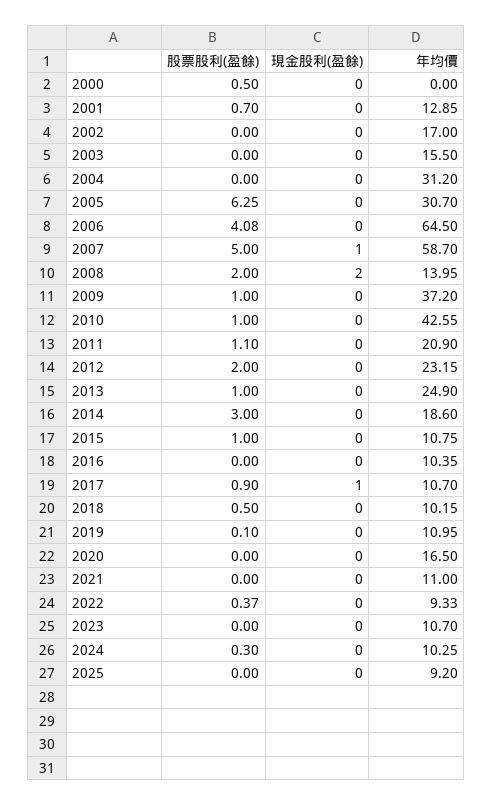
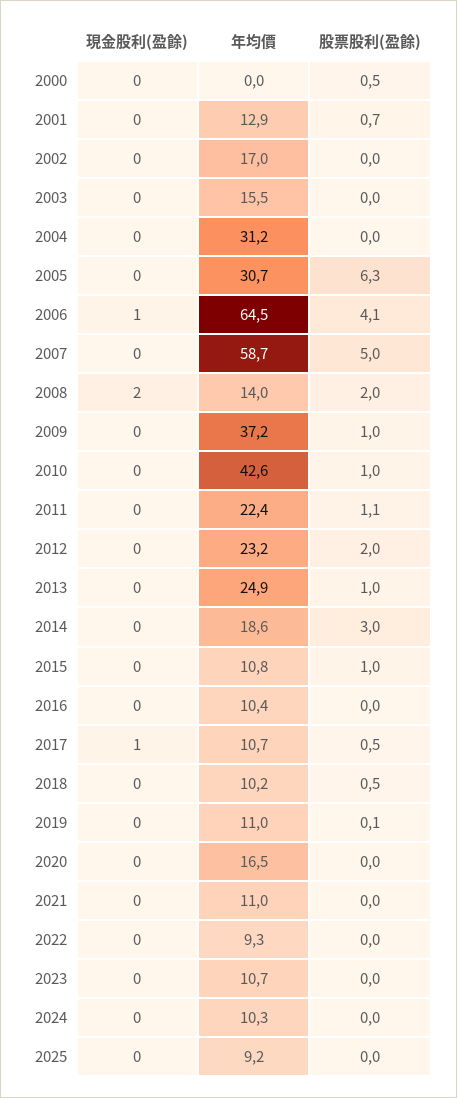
現金股利(盈餘), 2006: 0 -> 1
現金股利(盈餘), 2007: 1 -> 0
年均價, 2011: 20.9 -> 22.4
股票股利(盈餘), 2017: 0.9 -> 0.5
股票股利(盈餘), 2022: 0.37 -> 0
股票股利(盈餘), 2024: 0.3 -> 0

